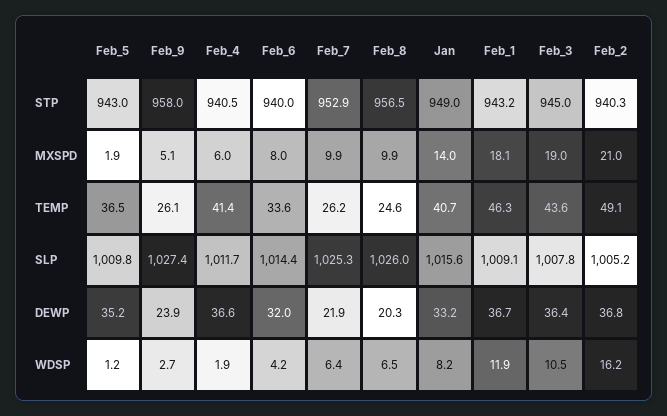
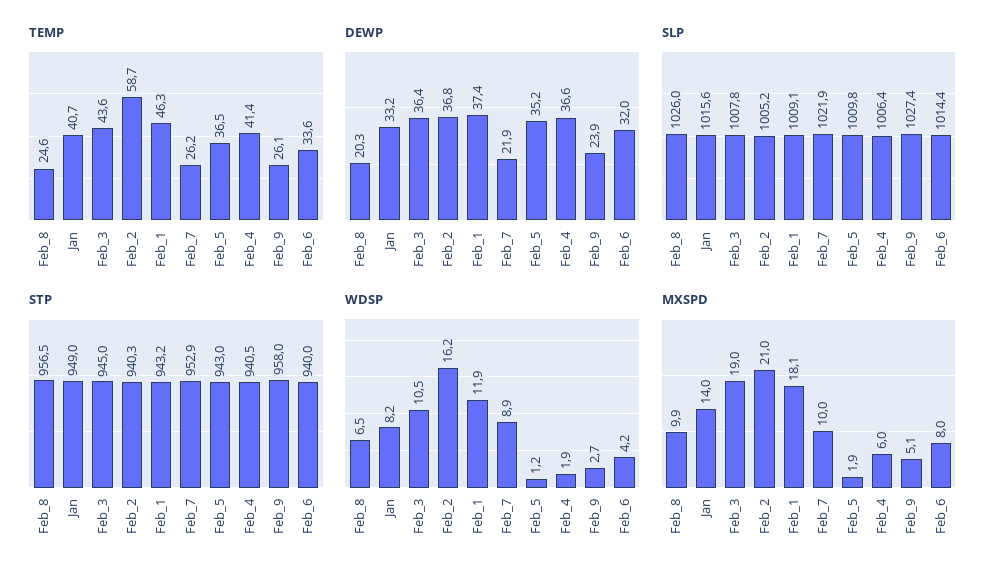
MXSPD, Feb_7: 9.9 -> 10
TEMP, Feb_2: 49.1 -> 58.7
SLP, Feb_4: 1011.7 -> 1006.4
SLP, Feb_7: 1025.3 -> 1021.9
DEWP, Feb_1: 36.7 -> 37.4
WDSP, Feb_7: 6.4 -> 8.9

